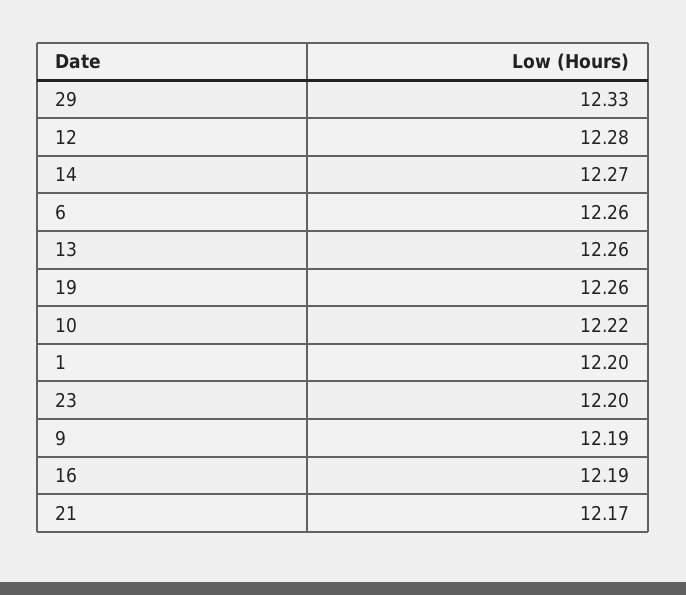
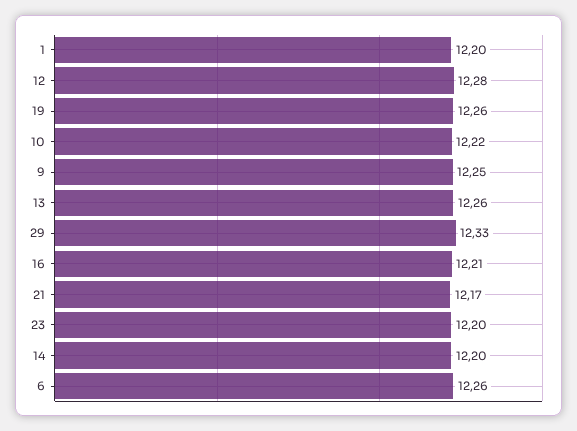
14: 12.27 -> 12.2
9: 12.19 -> 12.25
16: 12.19 -> 12.21

